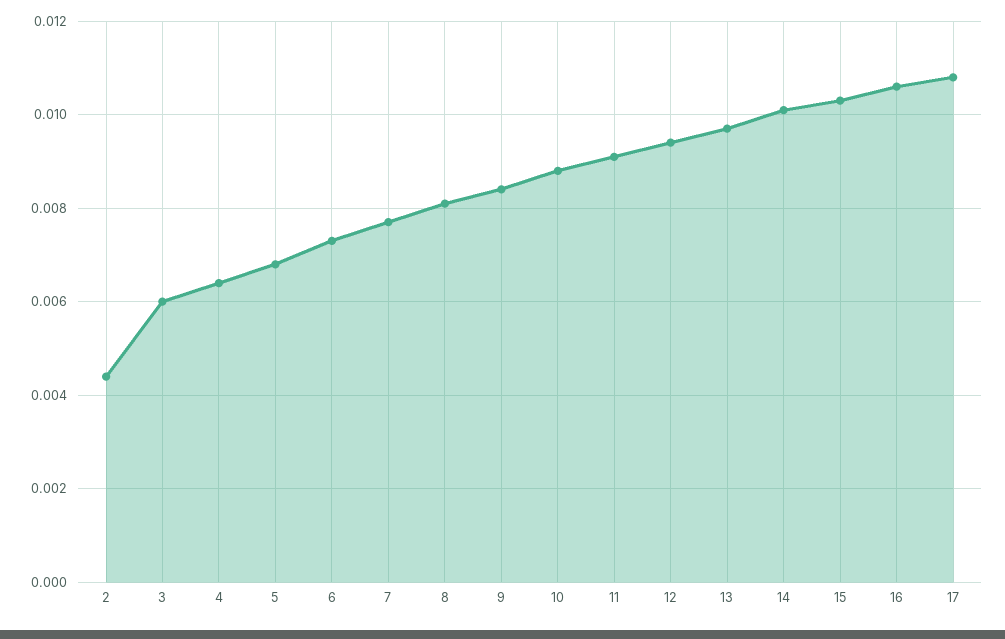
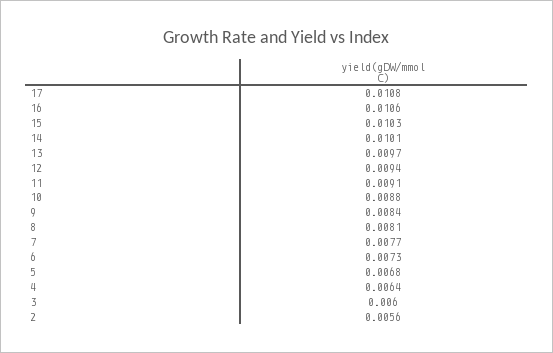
2: 0.0045 -> 0.0056

